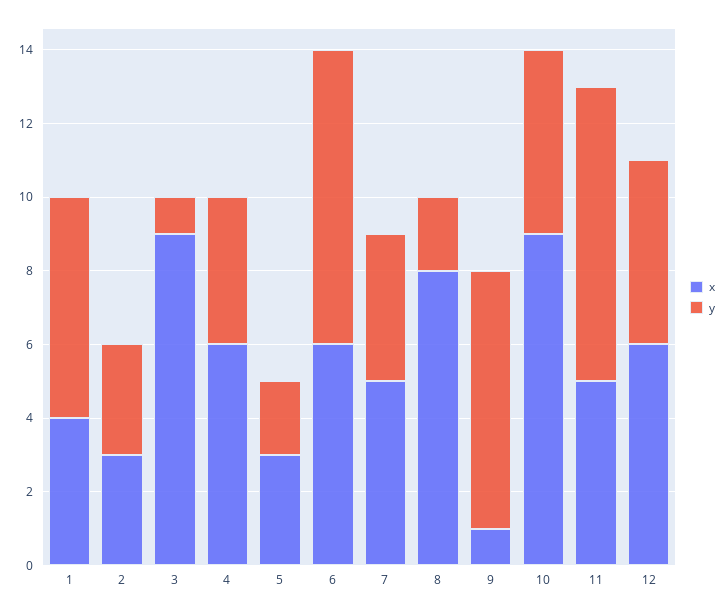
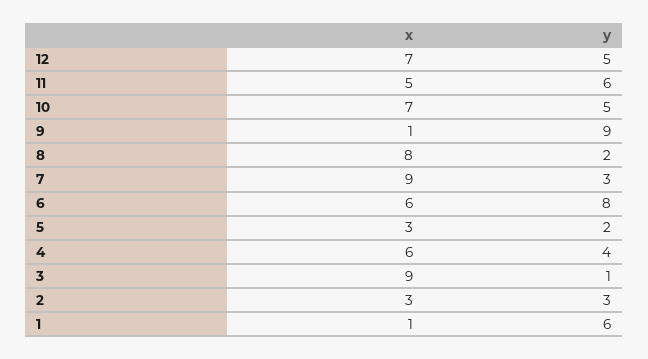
x, 1: 4 -> 1
x, 7: 5 -> 9
y, 7: 4 -> 3
y, 9: 7 -> 9
x, 10: 9 -> 7
y, 11: 8 -> 6
x, 12: 6 -> 7

